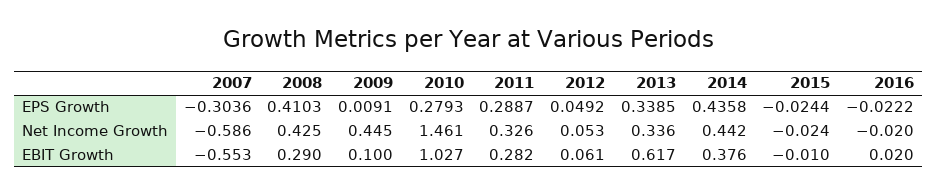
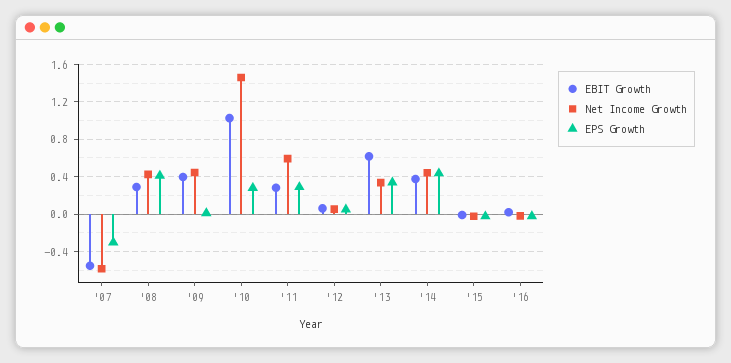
Net Income Growth, 2011: 0.326 -> 0.6
EBIT Growth, 2009: 0.1 -> 0.4

